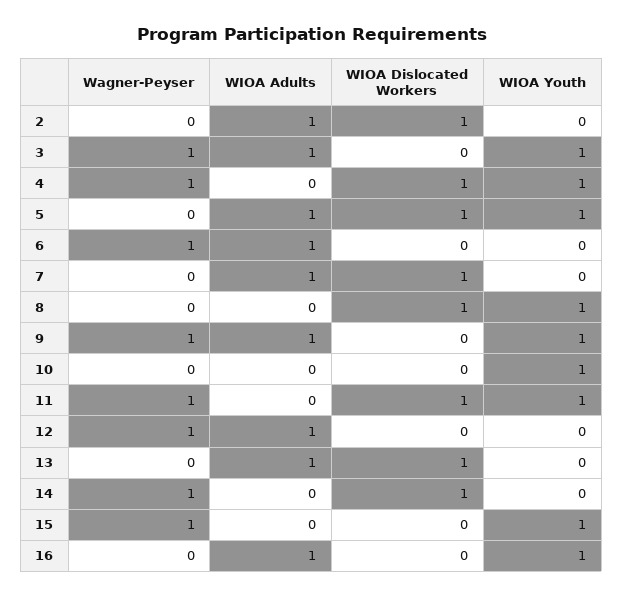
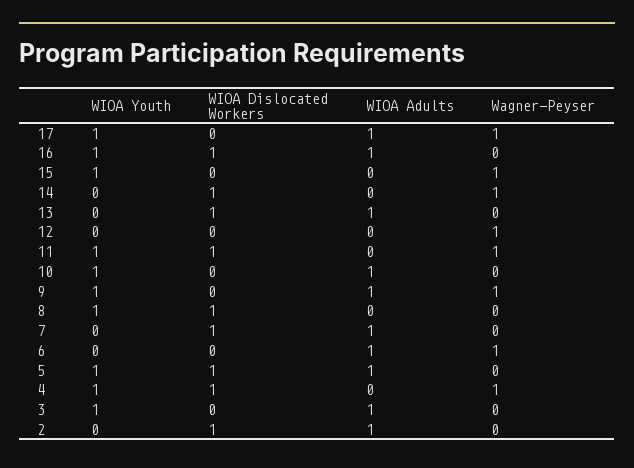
Wagner-Peyser, 3: 1 -> 0
WIOA Adults, 10: 0 -> 1
WIOA Adults, 12: 1 -> 0
WIOA Dislocated Workers, 16: 0 -> 1
WIOA Youth, 17: none -> 1
WIOA Dislocated Workers, 17: none -> 0
WIOA Adults, 17: none -> 1
Wagner-Peyser, 17: none -> 1

